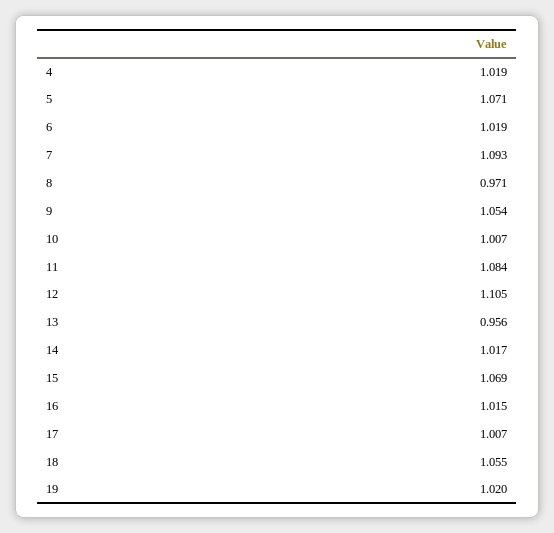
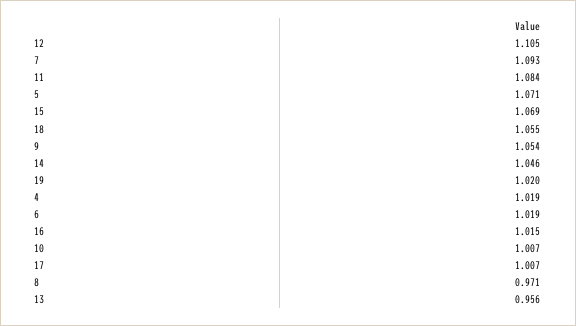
14: 1.017 -> 1.046

